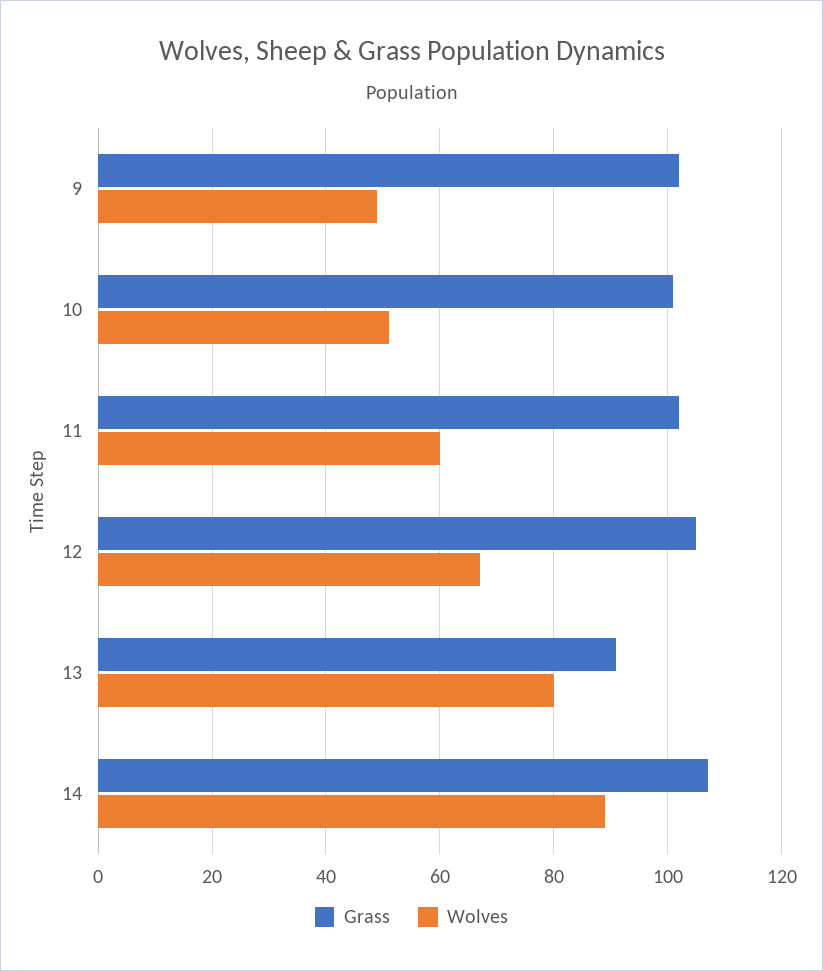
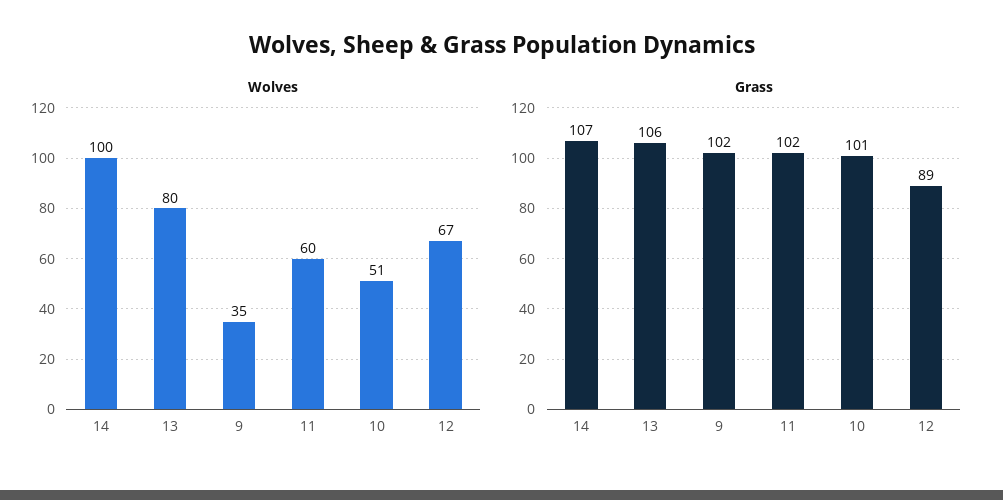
Wolves, 9: 50 -> 35
Grass, 12: 105 -> 89
Grass, 13: 90 -> 106
Wolves, 14: 90 -> 100

